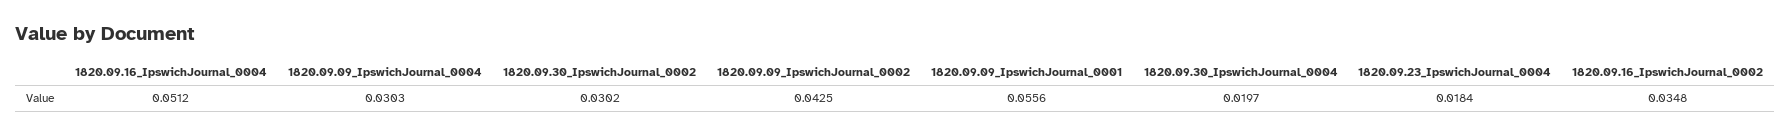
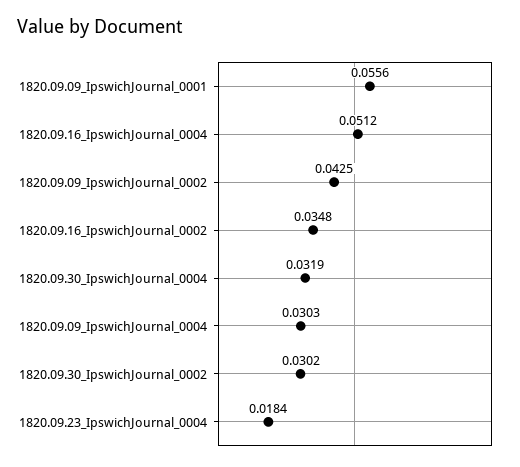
1820.09.30_IpswichJournal_0004: 0.0197 -> 0.0319

